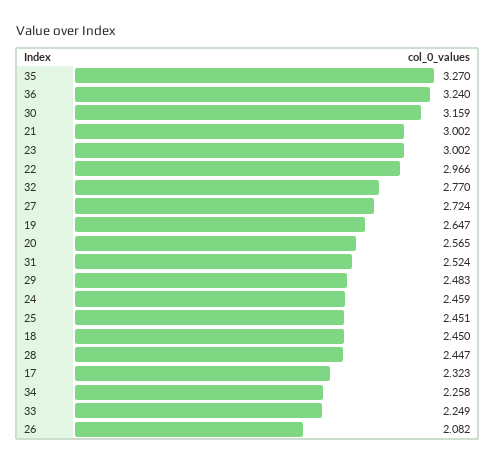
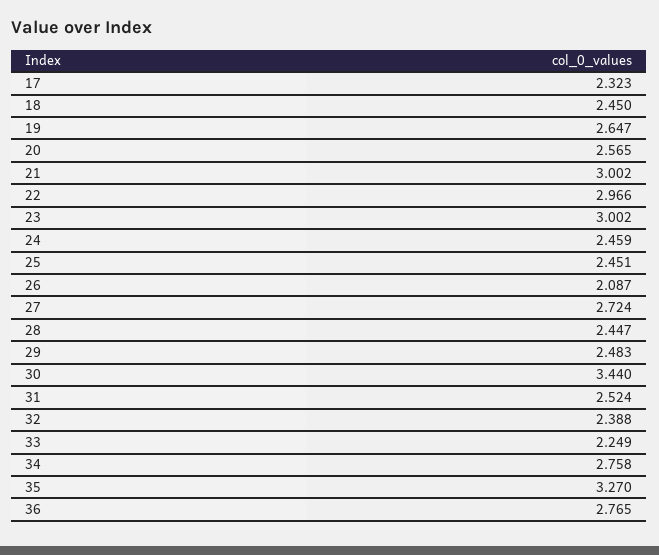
36: 3.24 -> 2.765
30: 3.159 -> 3.44
32: 2.77 -> 2.388
34: 2.258 -> 2.758
26: 2.082 -> 2.087

